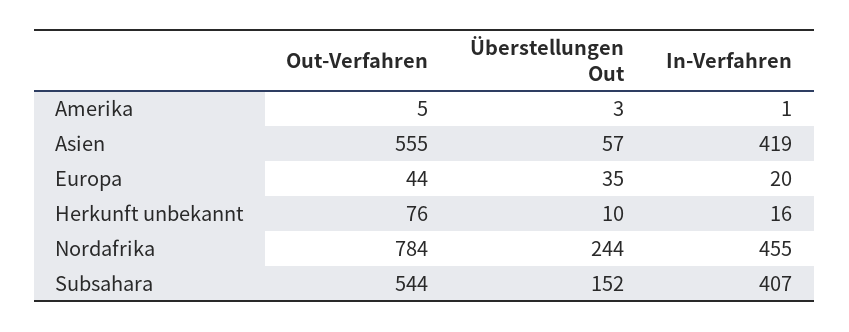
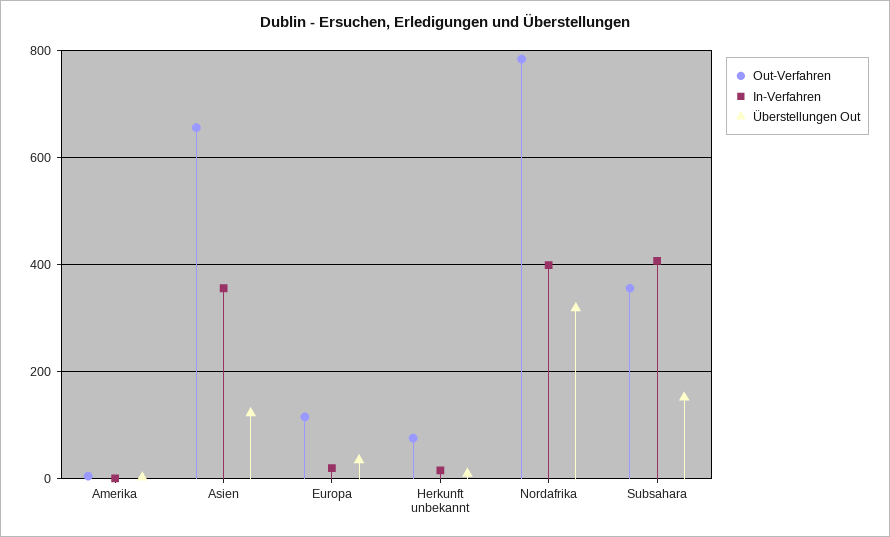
Out-Verfahren, Asien: 555 -> 660
Überstellungen Out, Asien: 57 -> 120
In-Verfahren, Asien: 419 -> 360
Out-Verfahren, Europa: 44 -> 120
Überstellungen Out, Nordafrika: 244 -> 320
In-Verfahren, Nordafrika: 455 -> 400
Out-Verfahren, Subsahara: 544 -> 360

